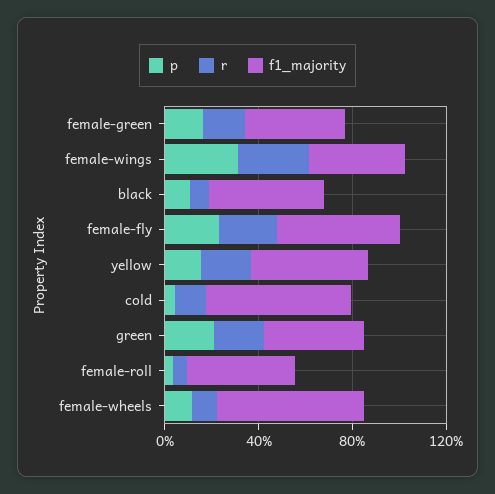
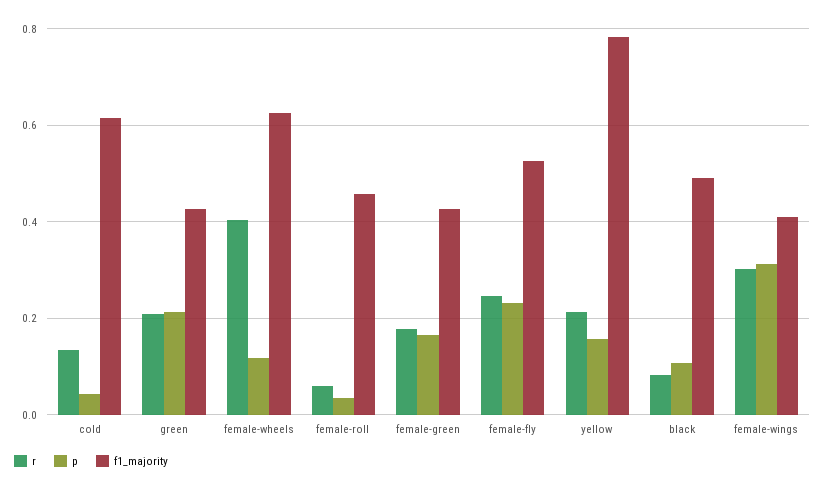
f1_majority, yellow: 0.5 -> 0.78
r, female-wheels: 0.1 -> 0.4

